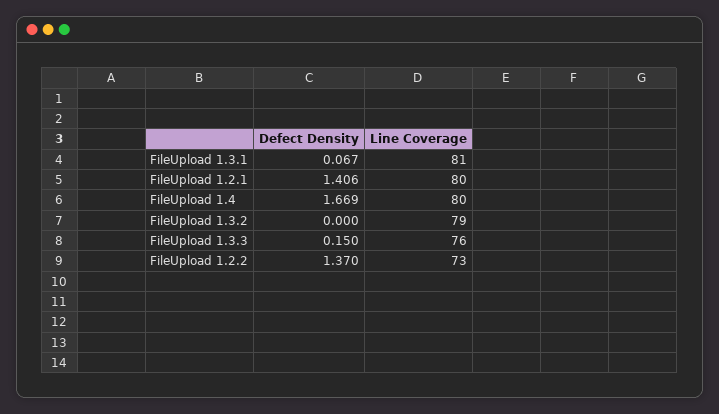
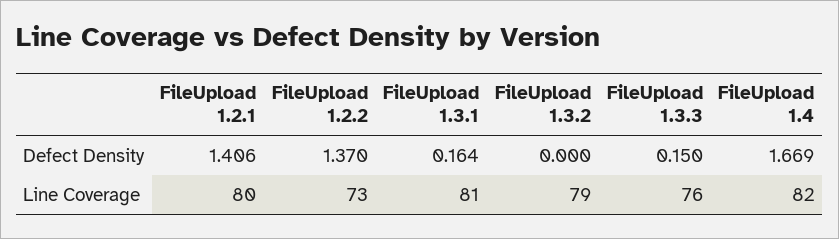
Defect Density, FileUpload 1.3.1: 0.067 -> 0.164
Line Coverage, FileUpload 1.4: 80 -> 82

